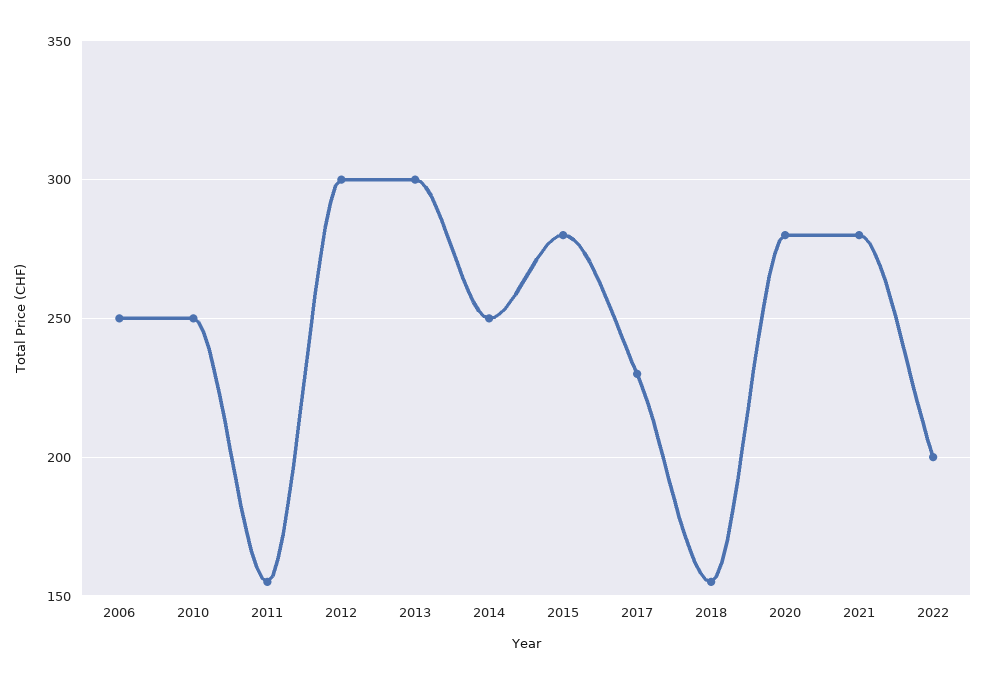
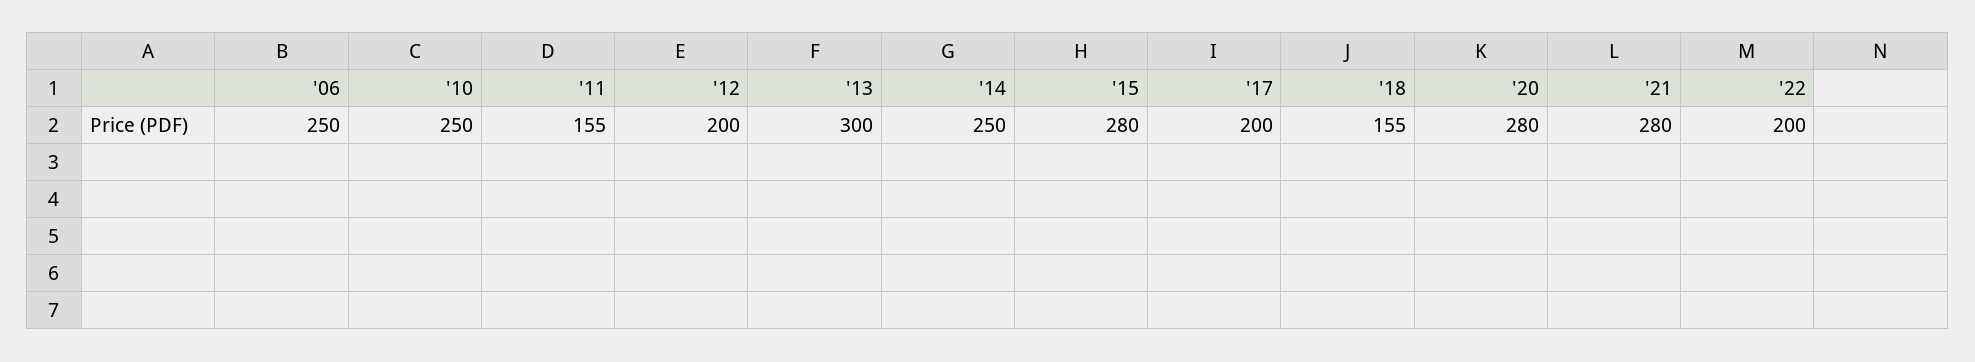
2012: 300 -> 200
2017: 230 -> 200

